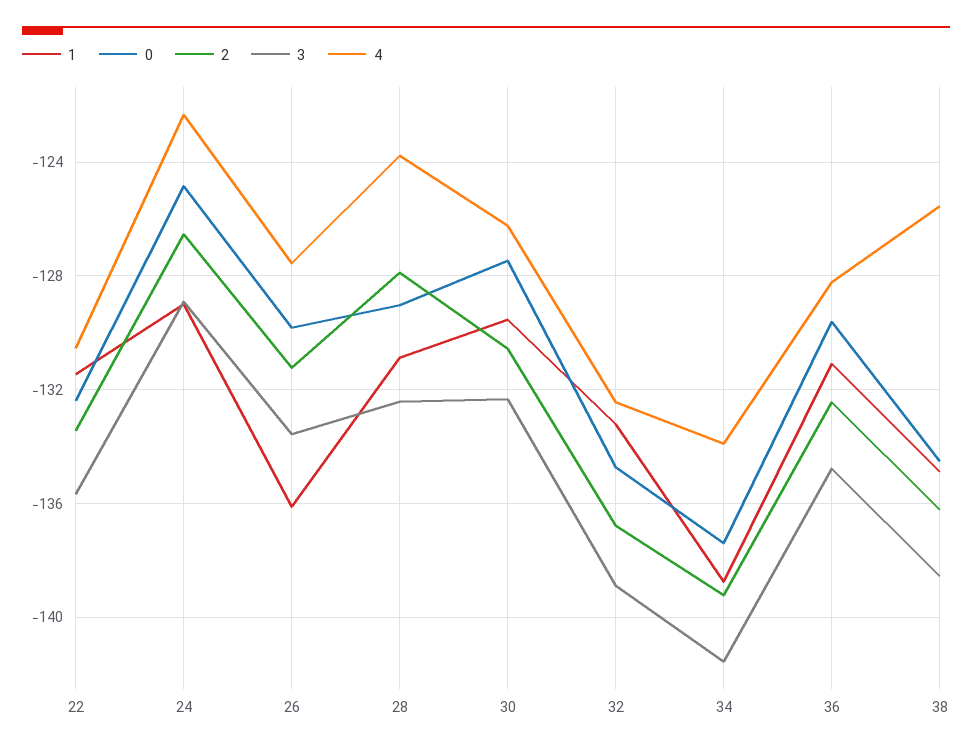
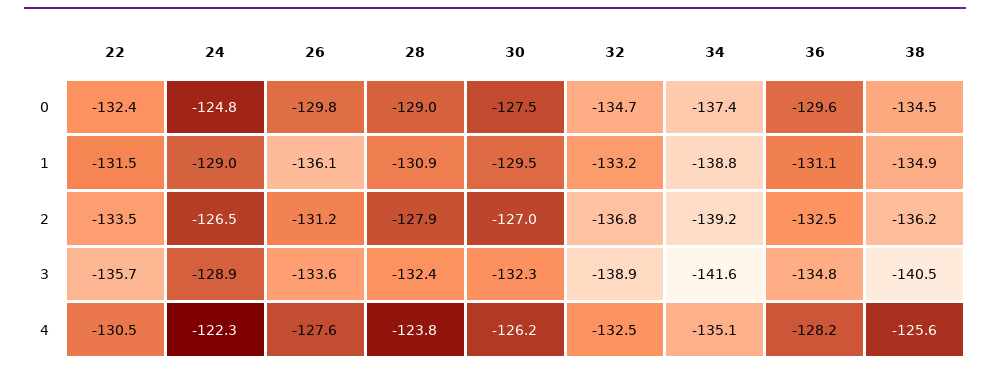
2, 30: -130.5 -> -127
4, 34: -134 -> -135.1
3, 38: -138.5 -> -140.5

